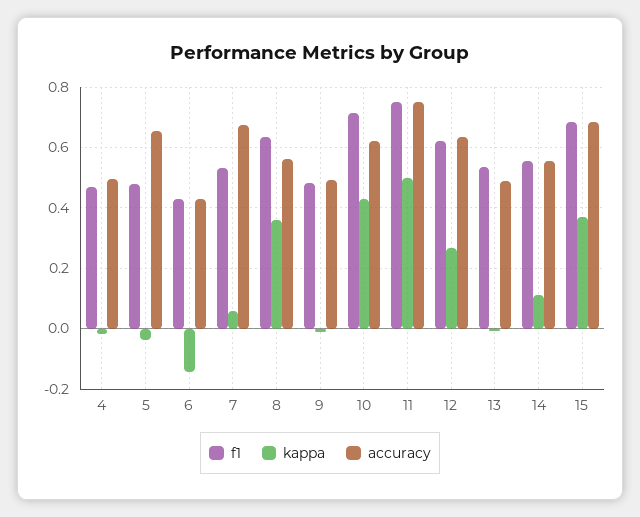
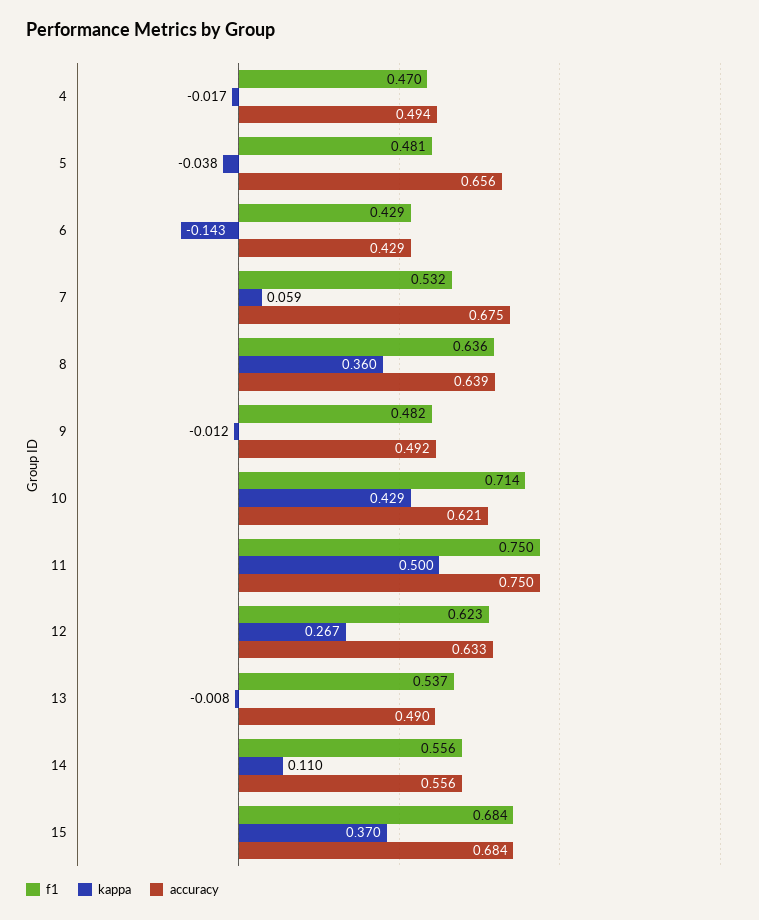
accuracy, 8: 0.56 -> 0.639

